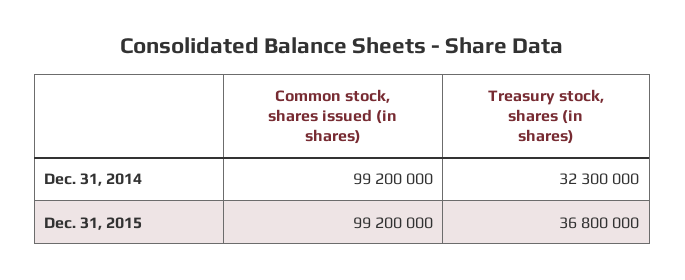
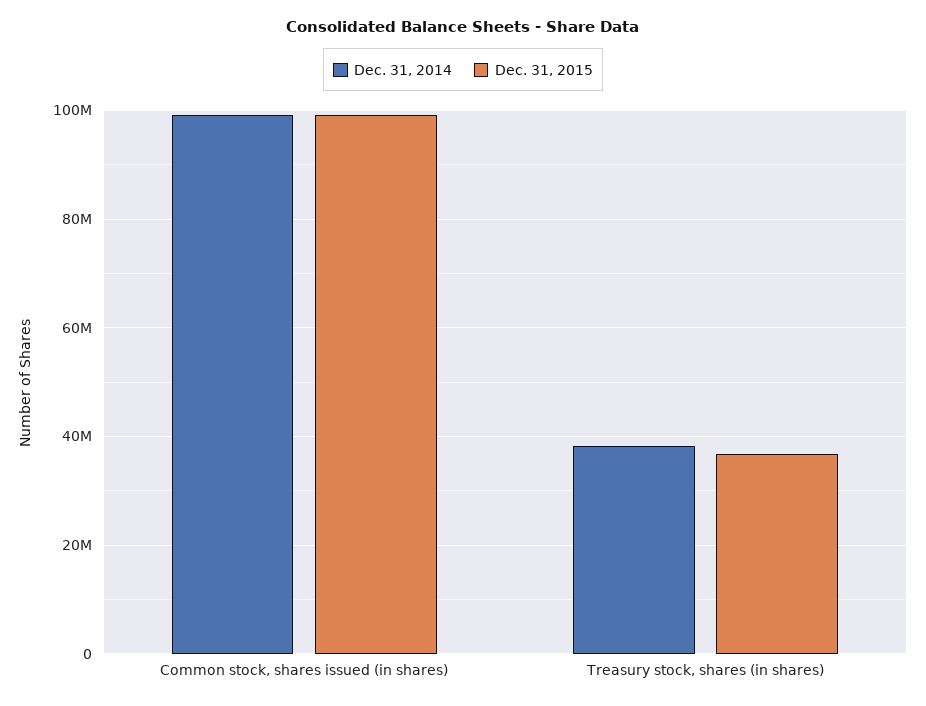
Dec. 31, 2014, Treasury stock, shares (in shares): 32300000 -> 38000000

